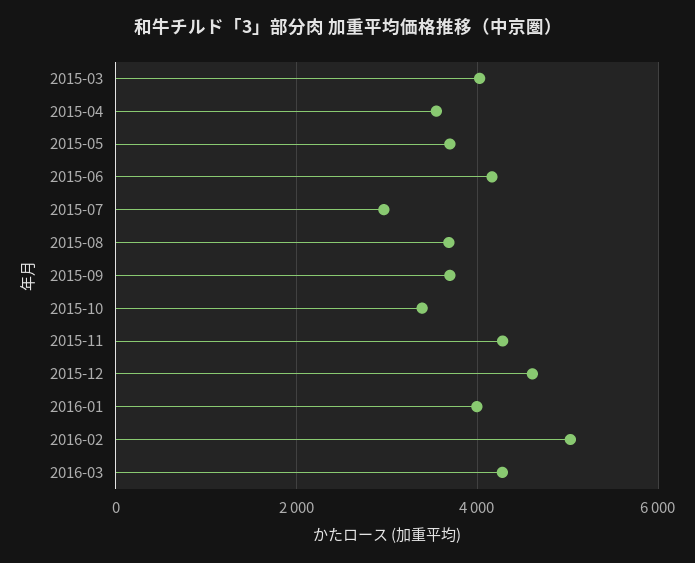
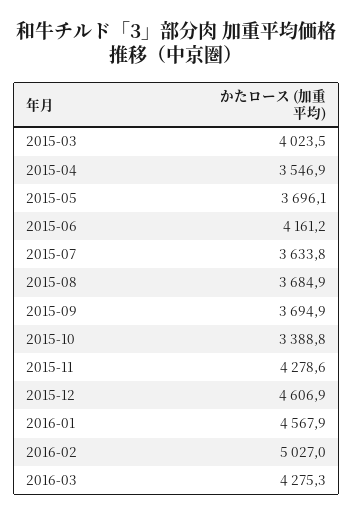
2015-07: 3000 -> 3633.8
2016-01: 4000 -> 4567.9

